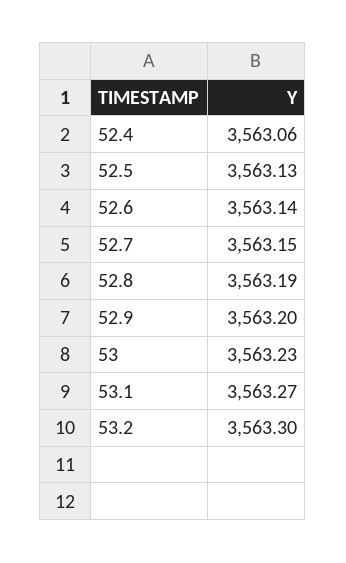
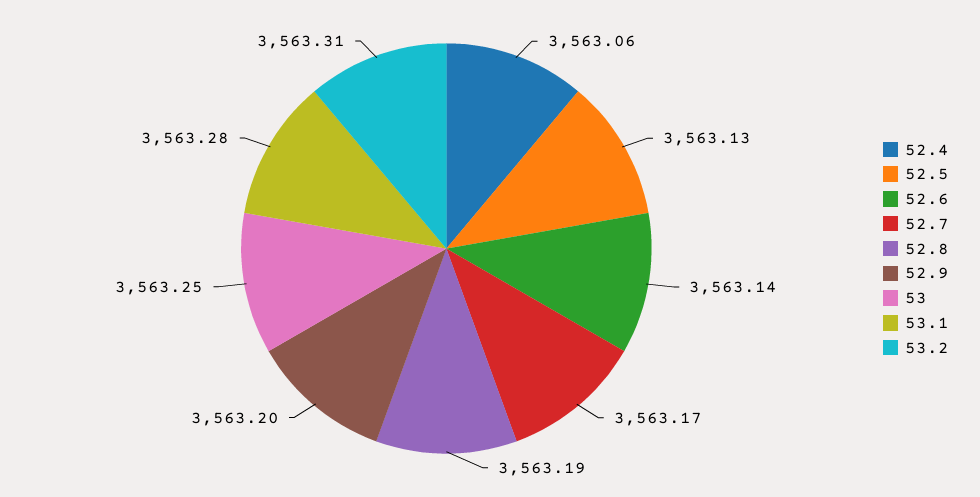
52.7: 3563.15 -> 3563.17
53: 3563.23 -> 3563.25
53.1: 3563.27 -> 3563.28
53.2: 3563.3 -> 3563.31

